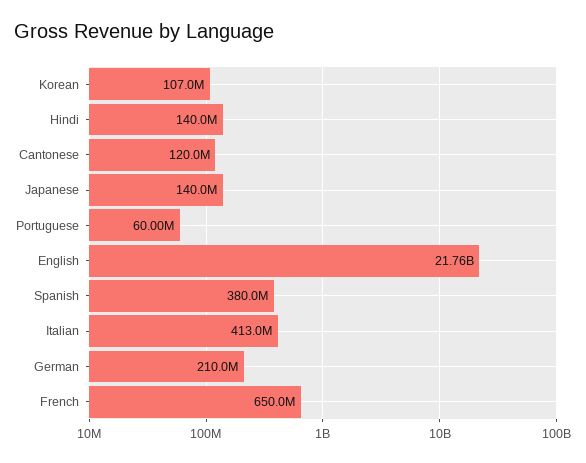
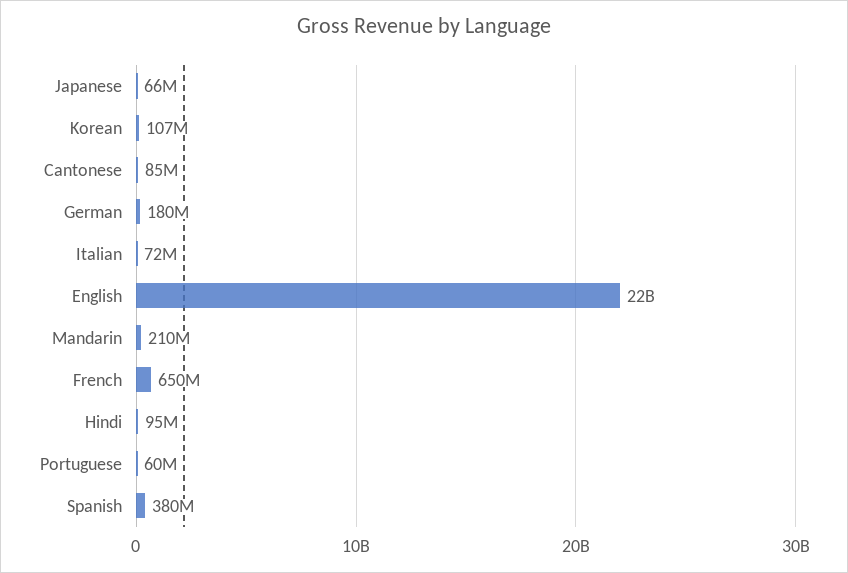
Hindi: 140000000 -> 95000000
Cantonese: 120000000 -> 85000000
Japanese: 140000000 -> 66000000
Italian: 413000000 -> 72000000
German: 210000000 -> 180000000
Mandarin: none -> 210000000

